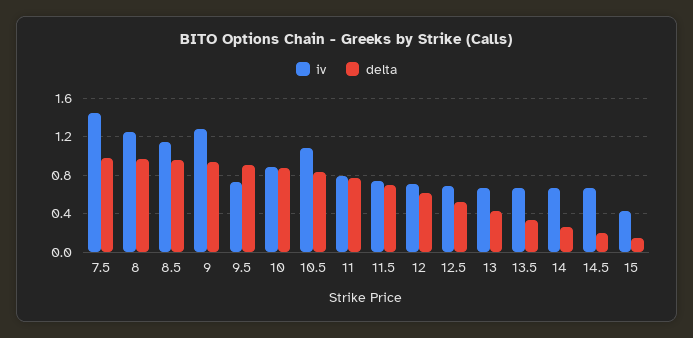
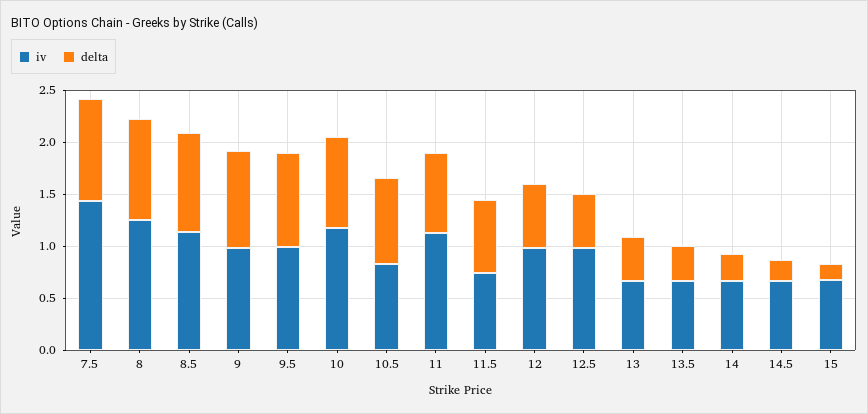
iv, 9: 1.3 -> 1
iv, 9.5: 0.7 -> 1
iv, 10: 0.9 -> 1.2
iv, 10.5: 1.1 -> 0.8
iv, 11: 0.8 -> 1.1
iv, 12: 0.7 -> 1
iv, 12.5: 0.7 -> 1
iv, 15: 0.4 -> 0.7

